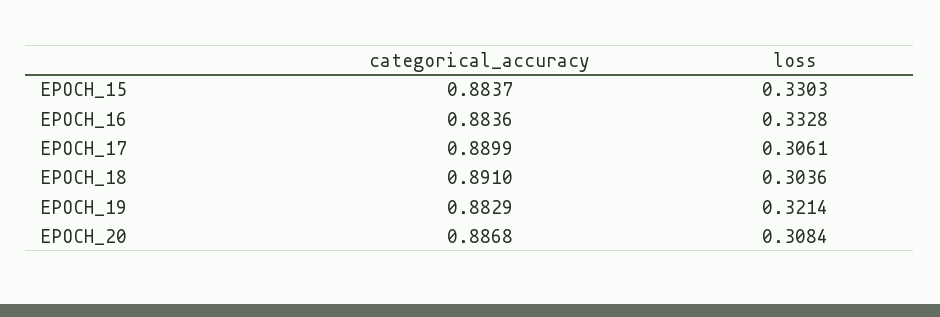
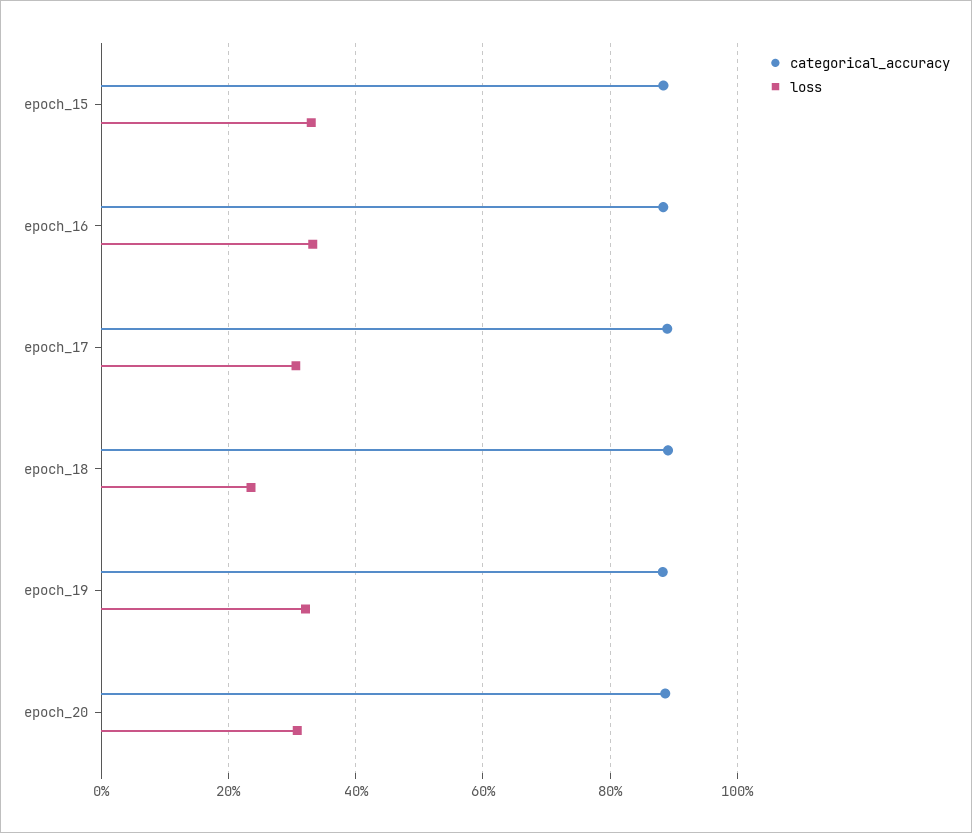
loss, EPOCH_18: 0.3036 -> 0.24

